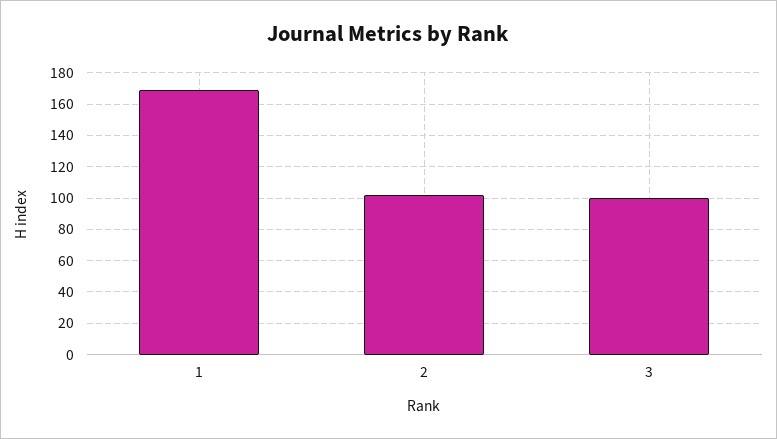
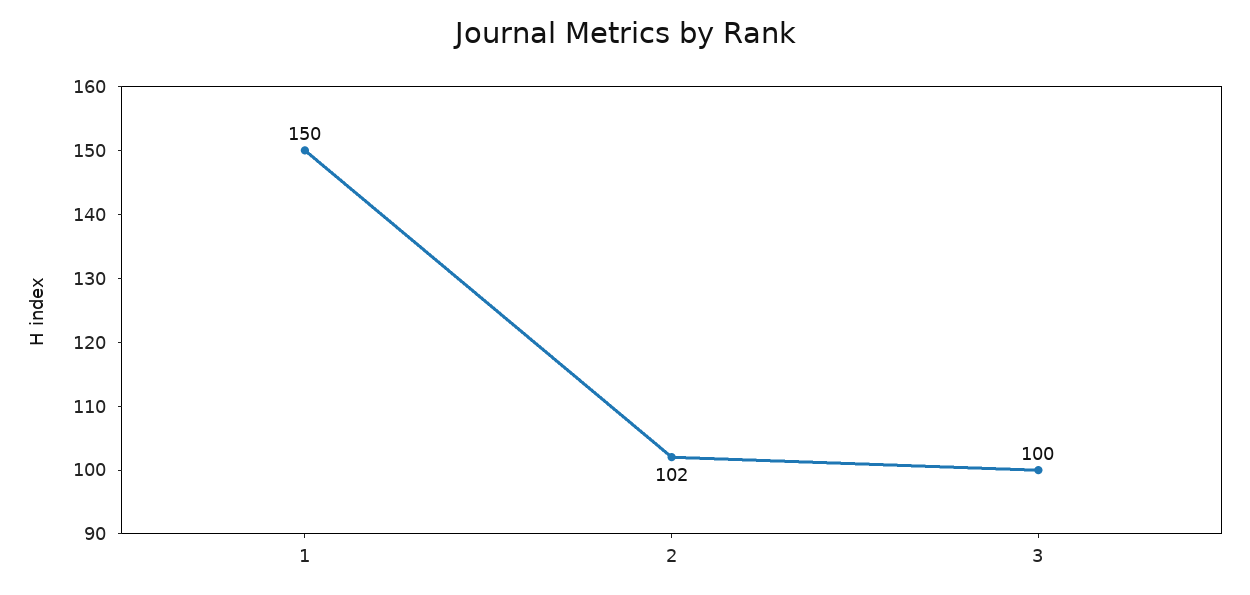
1: 170 -> 150

